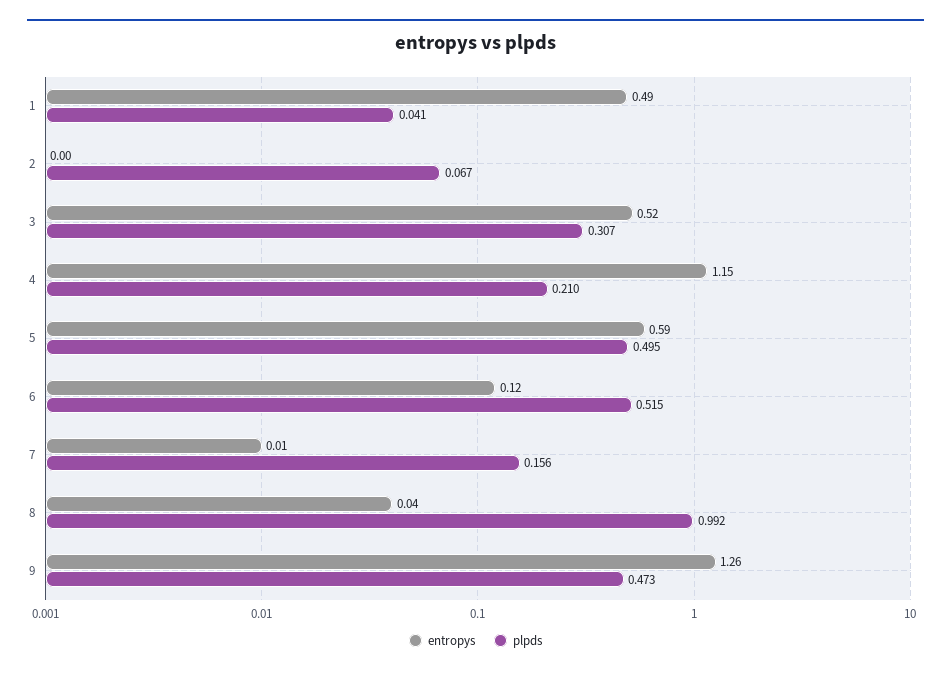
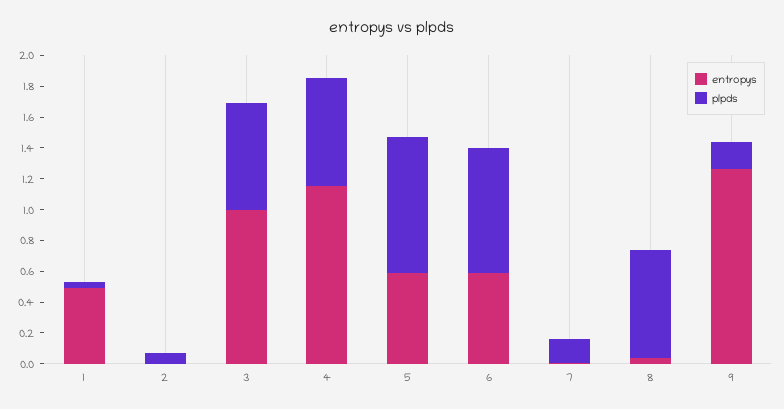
entropys, 3: 0.52 -> 1
plpds, 3: 0.307 -> 0.7
plpds, 4: 0.21 -> 0.7
plpds, 5: 0.495 -> 0.9
entropys, 6: 0.12 -> 0.6
plpds, 6: 0.515 -> 0.8
plpds, 8: 0.992 -> 0.7
plpds, 9: 0.473 -> 0.2

